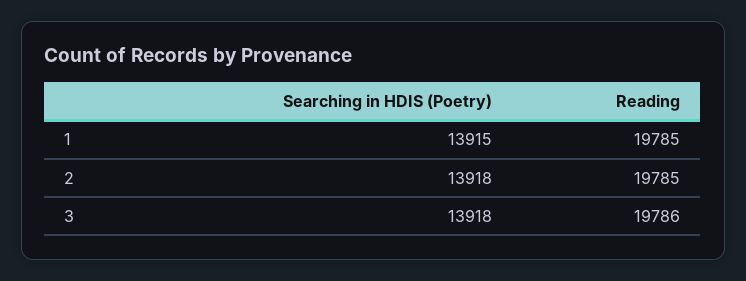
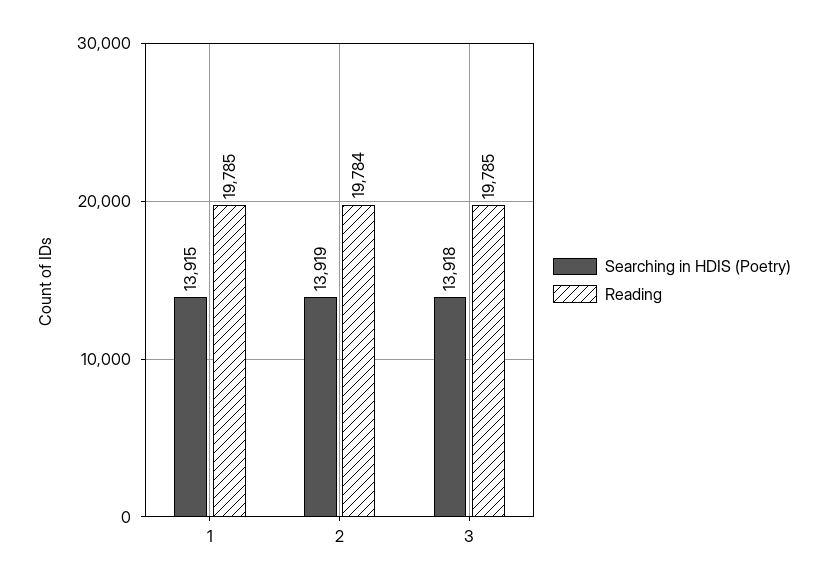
Searching in HDIS (Poetry), 2: 13918 -> 13919
Reading, 2: 19785 -> 19784
Reading, 3: 19786 -> 19785

